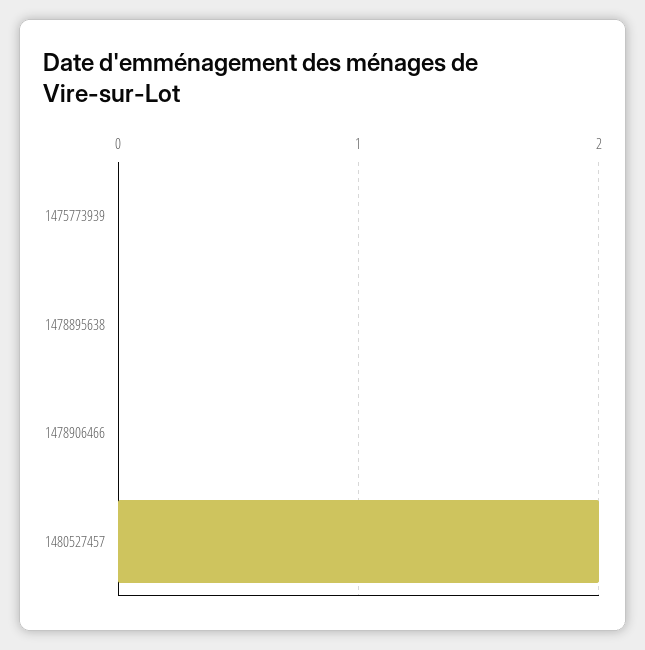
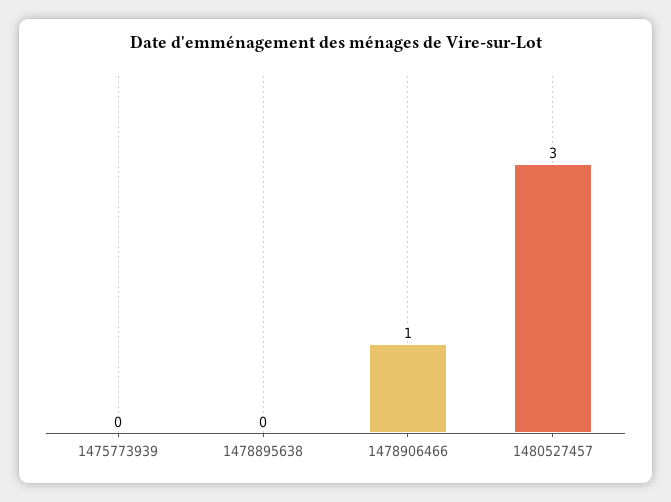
1478906466: 0 -> 1
1480527457: 2 -> 3

